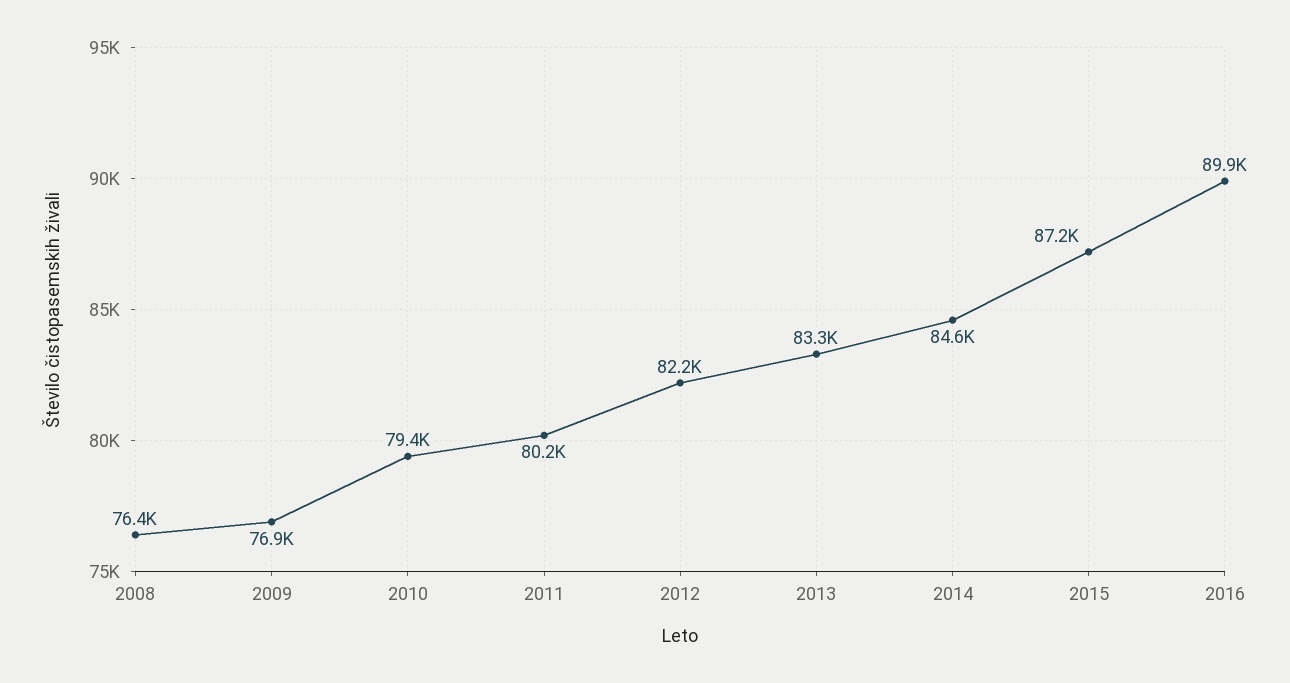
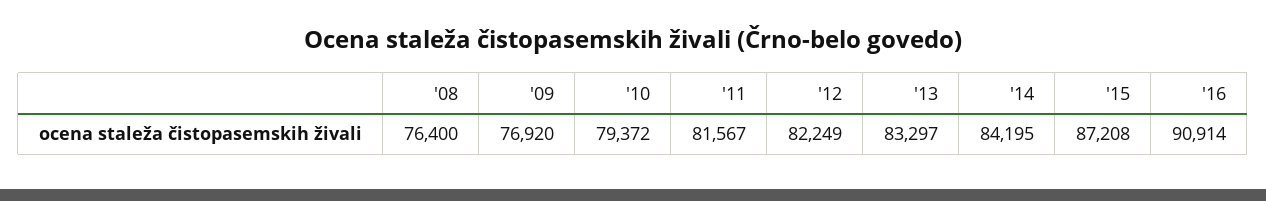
2011: 80200 -> 81567
2014: 84600 -> 84195
2016: 89900 -> 90914

